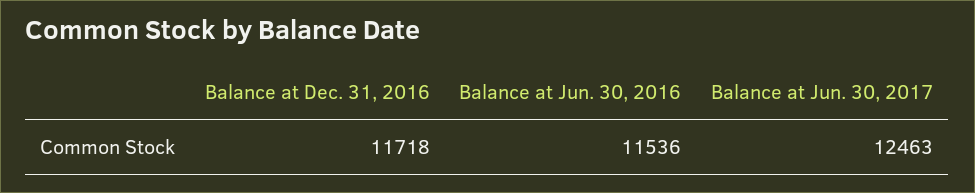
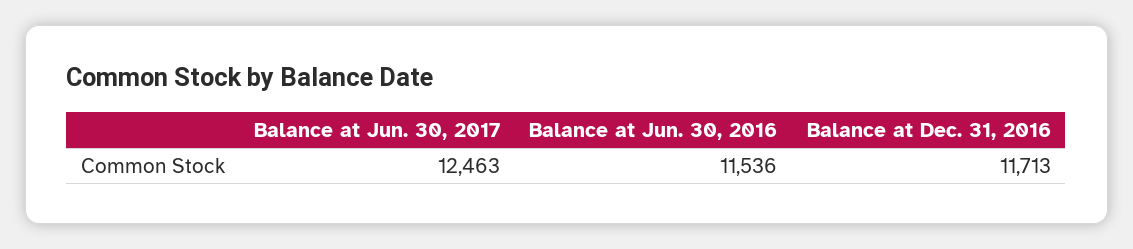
Balance at Dec. 31, 2016: 11718 -> 11713

